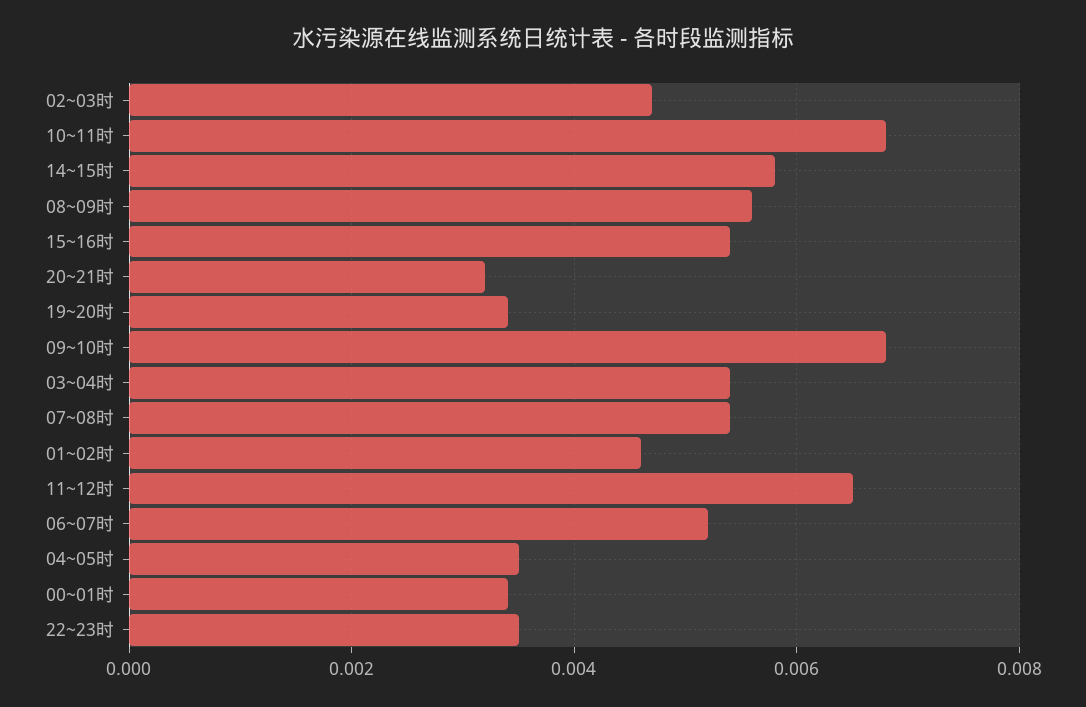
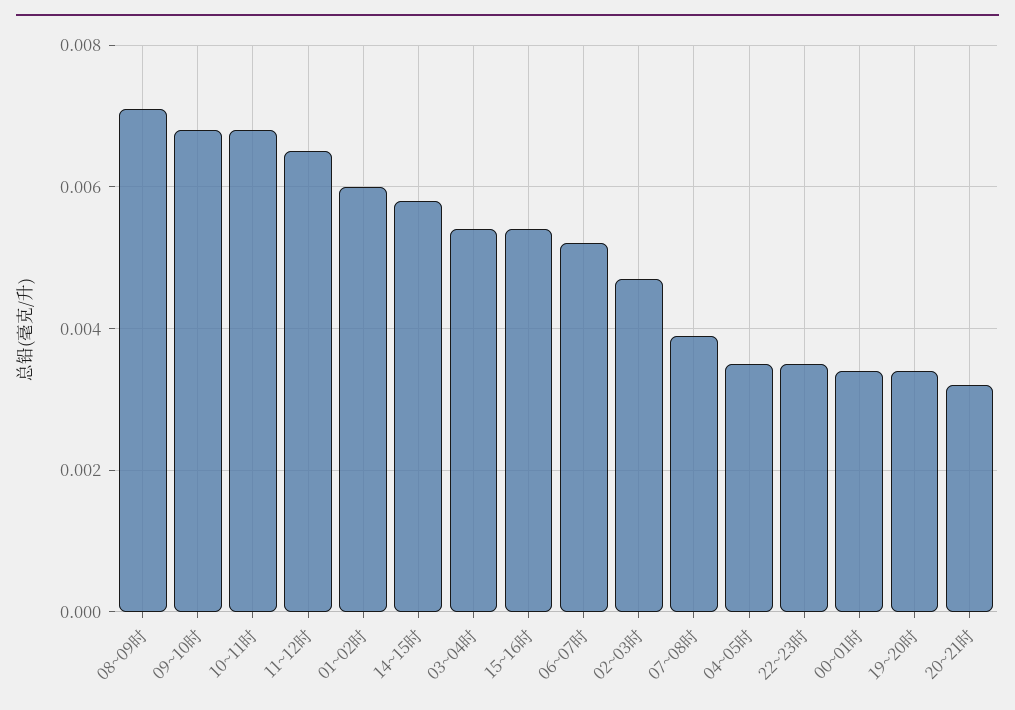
08~09时: 0.0055 -> 0.007
07~08时: 0.0055 -> 0.004
01~02时: 0.0045 -> 0.006

